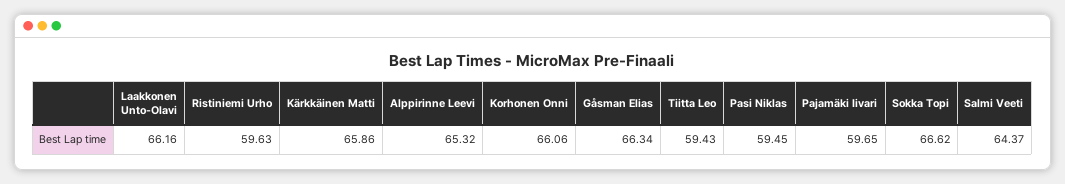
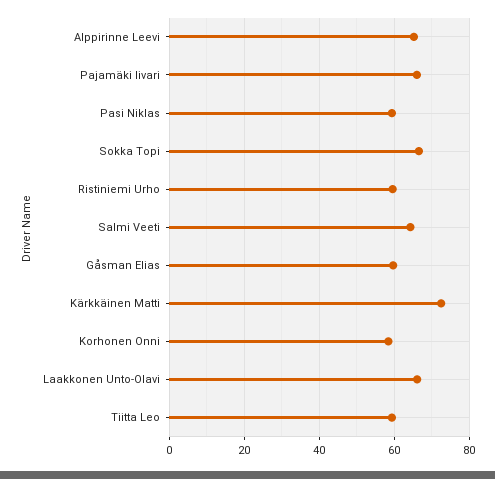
Kärkkäinen Matti: 65.86 -> 72
Korhonen Onni: 66.06 -> 58
Gåsman Elias: 66.34 -> 60
Pajamäki Iivari: 59.65 -> 66

